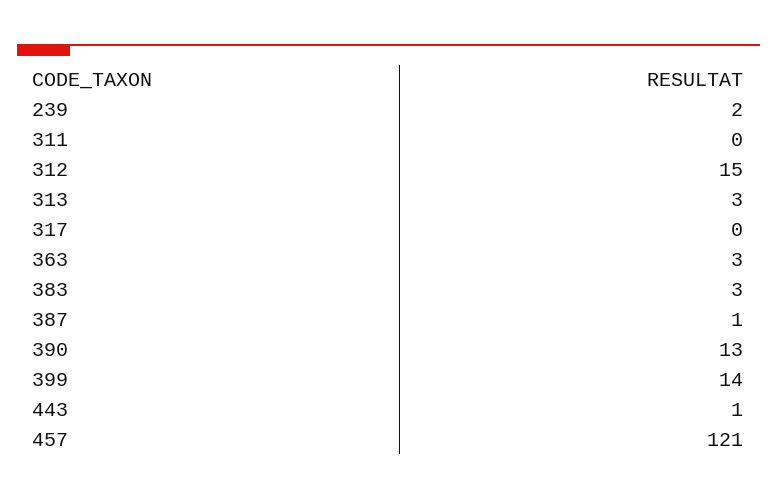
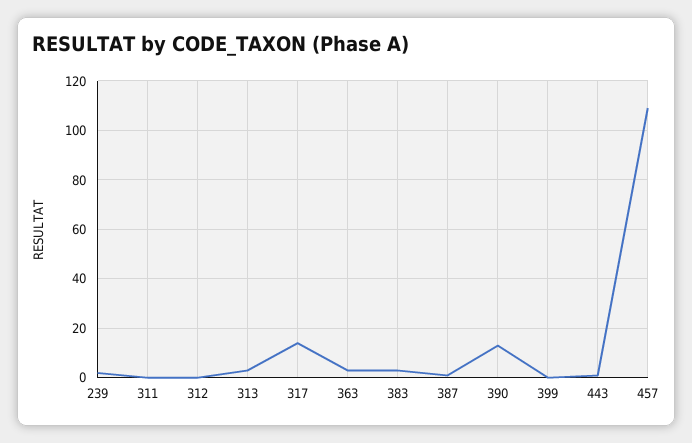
312: 15 -> 0
317: 0 -> 15
399: 14 -> 0
457: 121 -> 110

